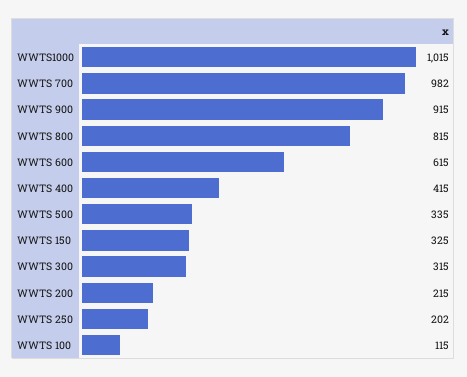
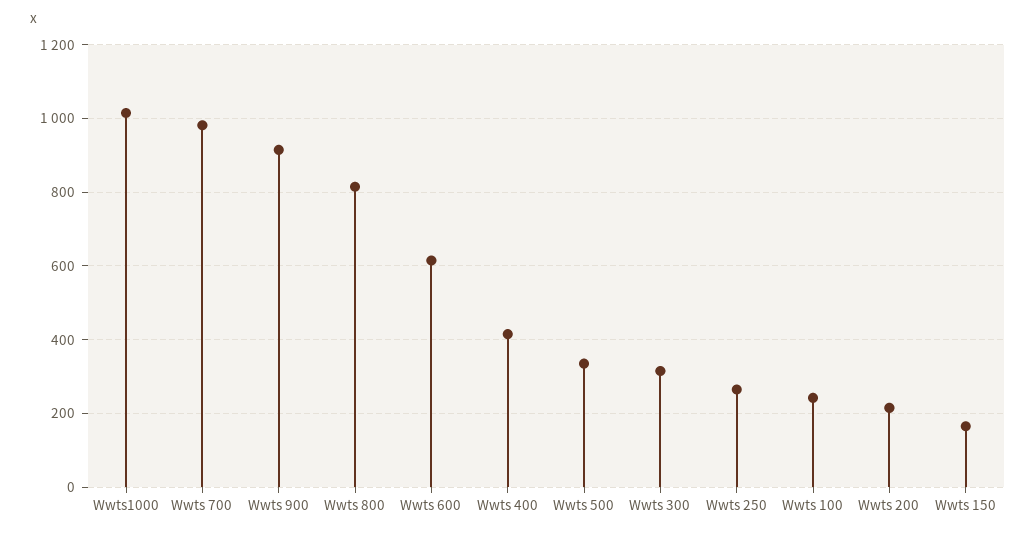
WWTS 150: 325 -> 160
WWTS 250: 202 -> 260
WWTS 100: 115 -> 240

